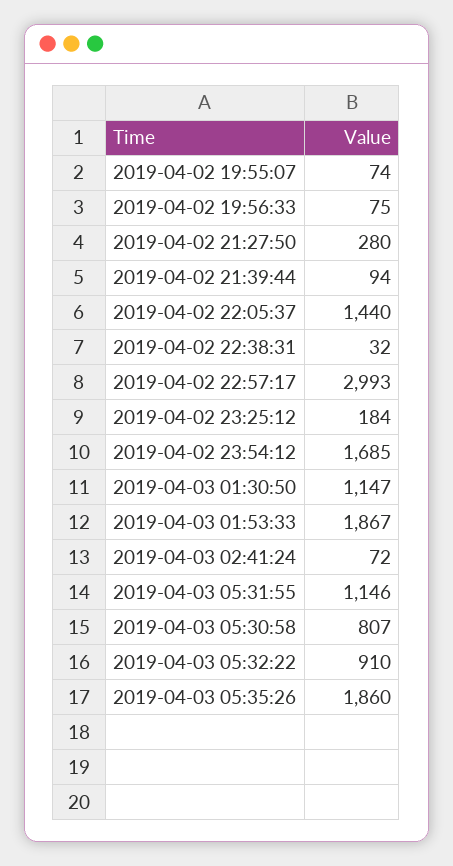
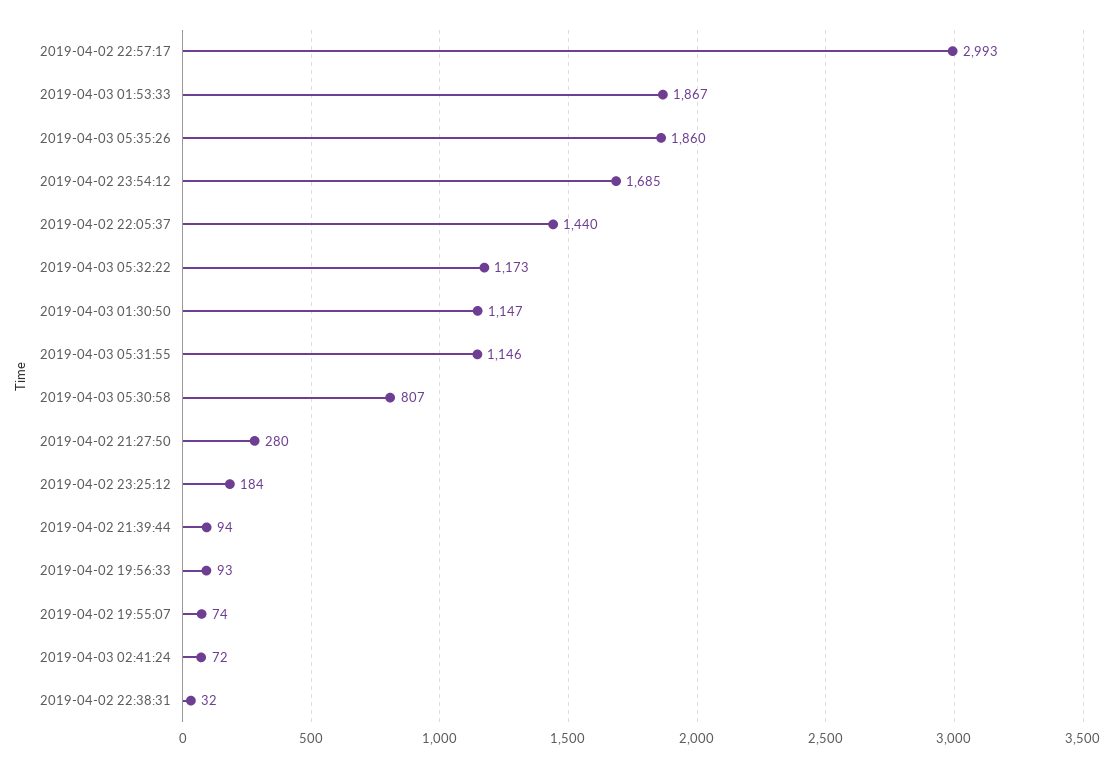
2019-04-02 19:56:33: 75 -> 93
2019-04-03 05:32:22: 910 -> 1173

